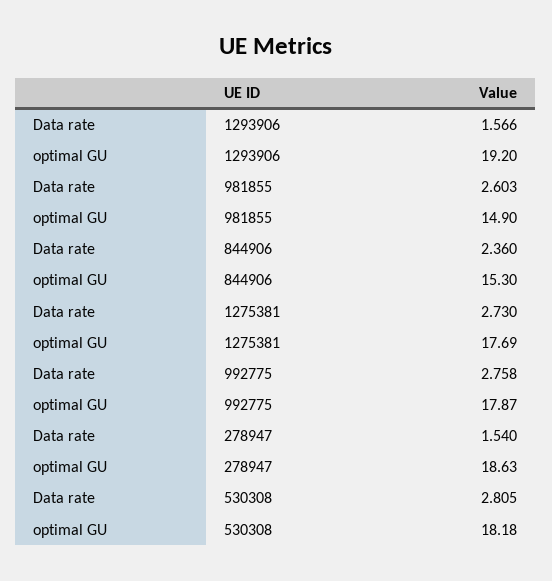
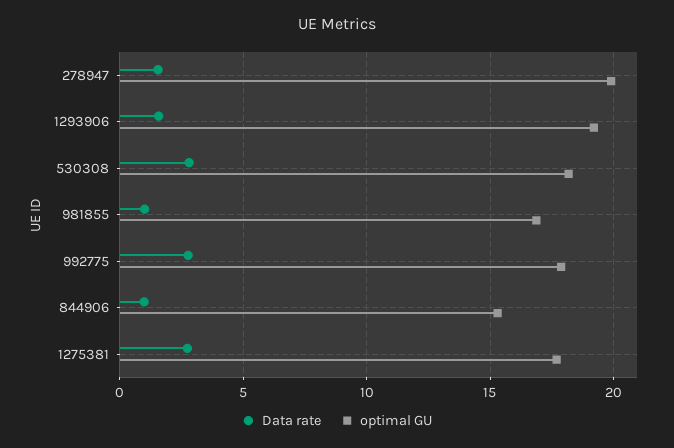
Data rate, 981855: 2.603 -> 1
optimal GU, 981855: 14.9 -> 17
Data rate, 844906: 2.36 -> 1
optimal GU, 278947: 18.63 -> 20

